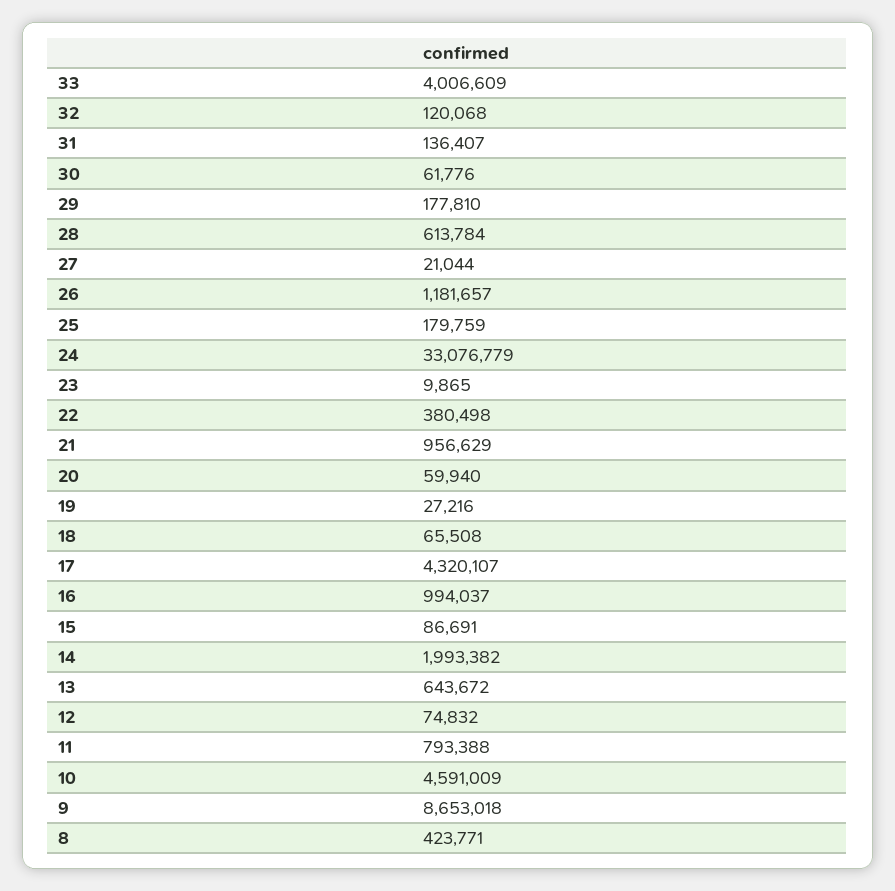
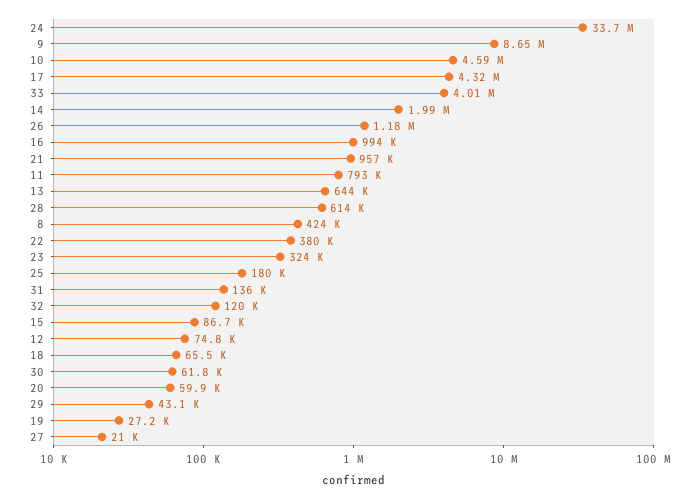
29: 177810 -> 43100
24: 33076779 -> 33700000
23: 9865 -> 324000

